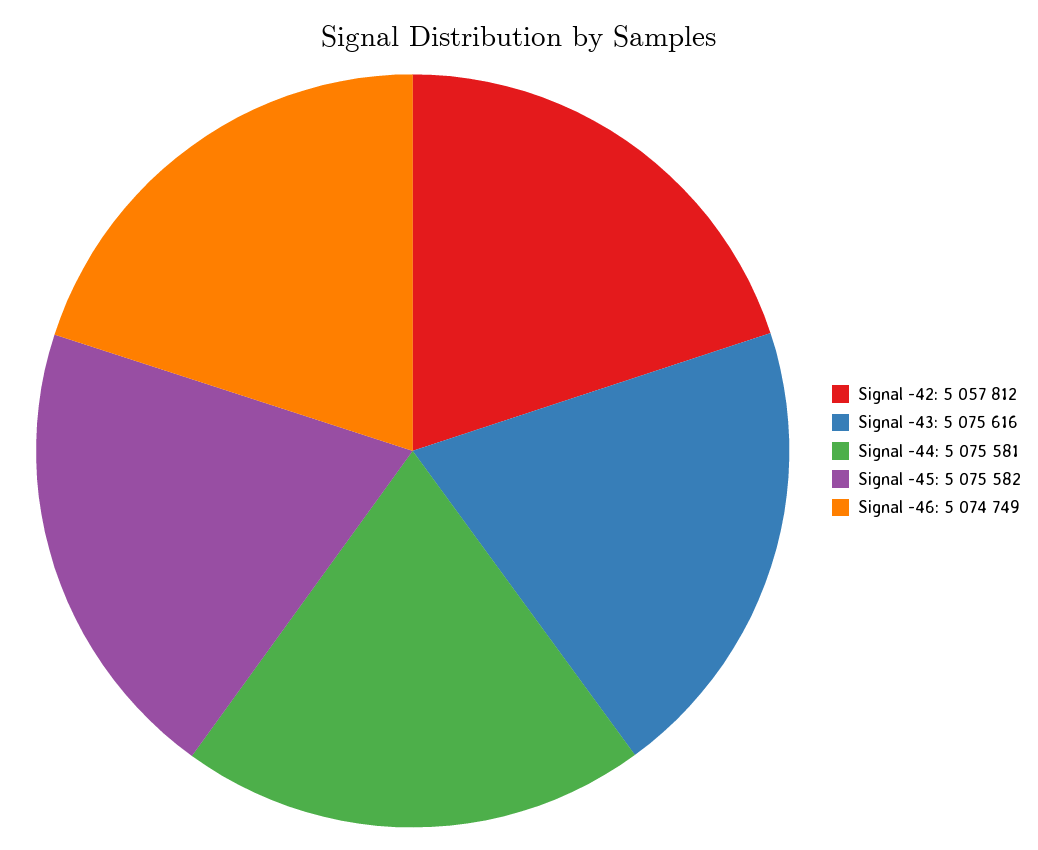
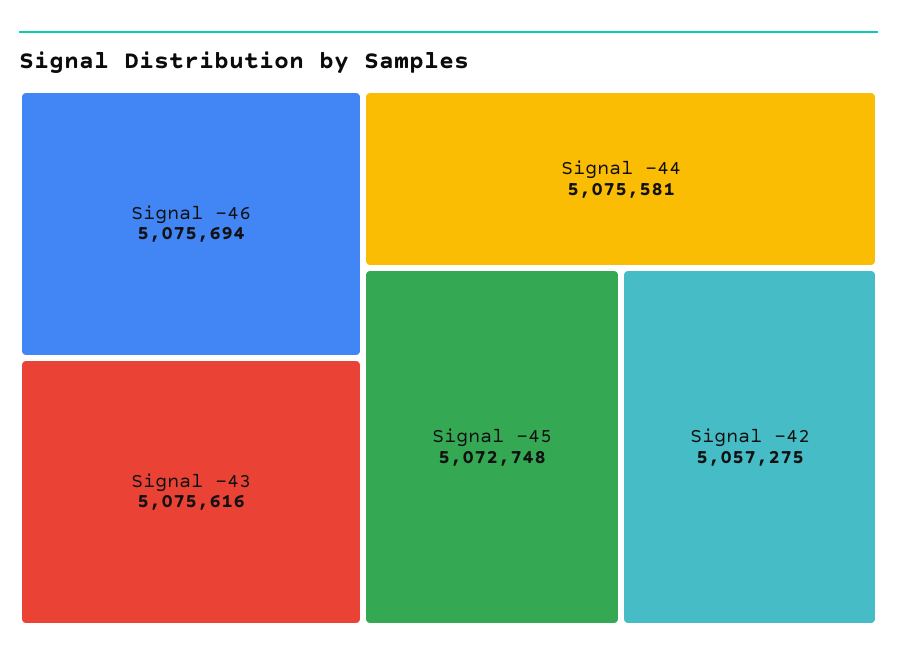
Signal -42: 5057812 -> 5057275
Signal -45: 5075582 -> 5072748
Signal -46: 5074749 -> 5075694

